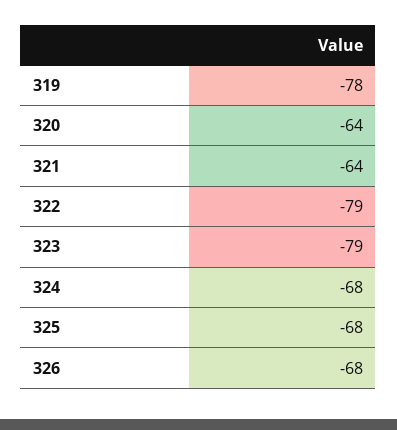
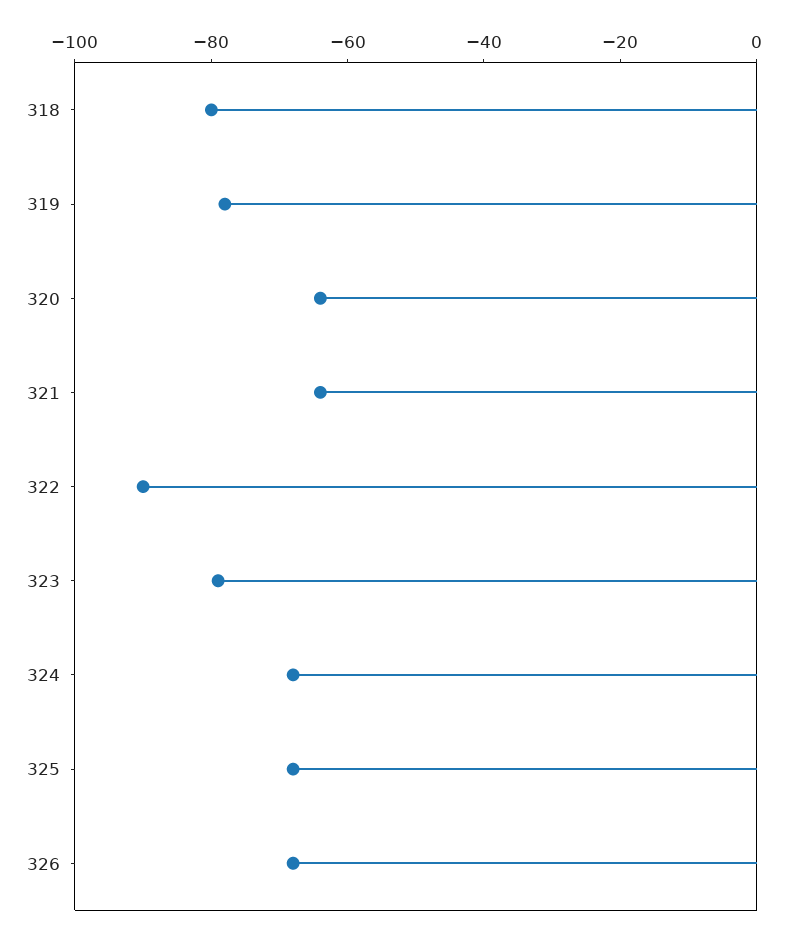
322: -79 -> -90
318: none -> -80

